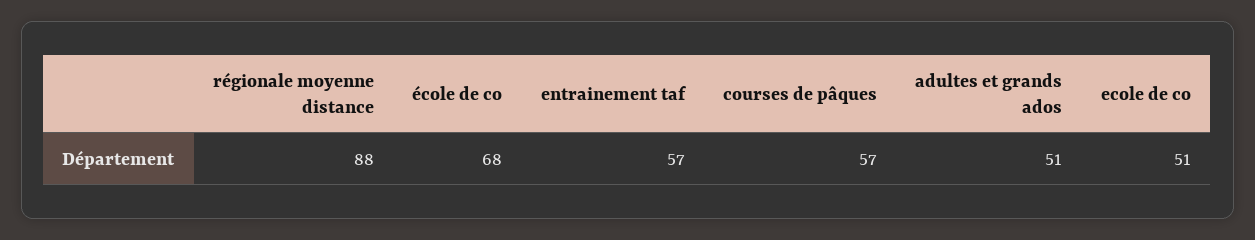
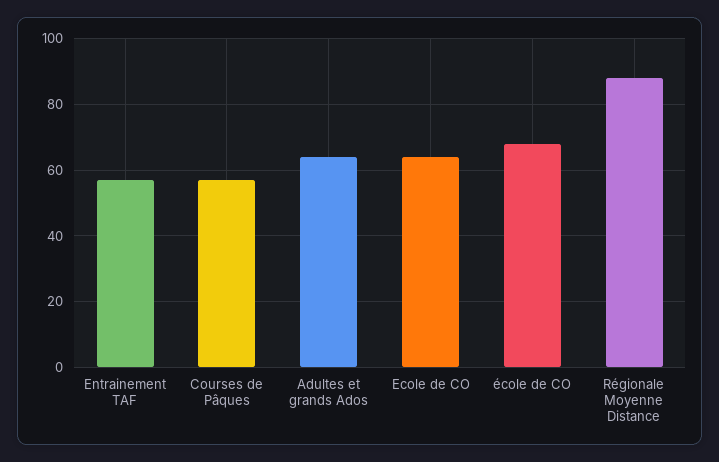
adultes et grands ados: 51 -> 65
ecole de co: 51 -> 65

